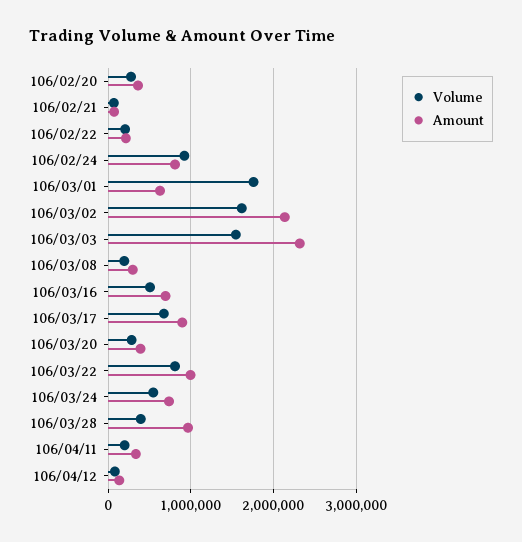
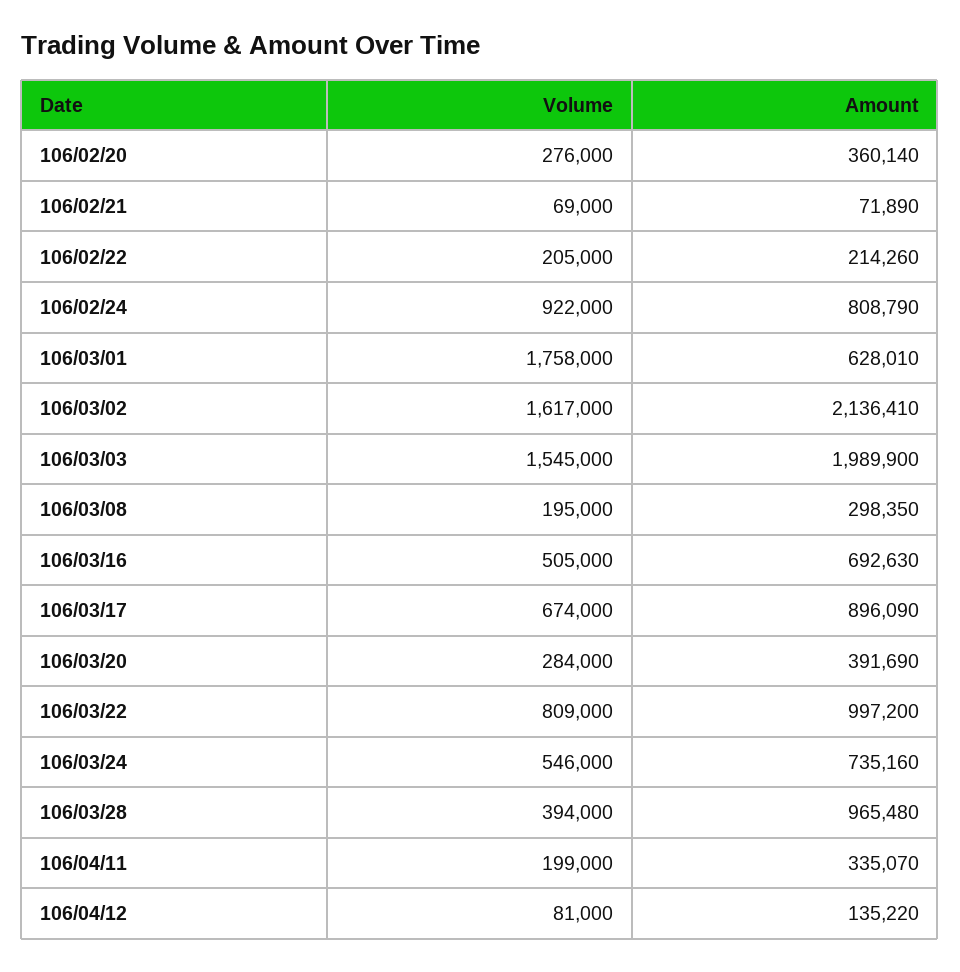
Amount, 106/03/03: 2300000 -> 1989900

